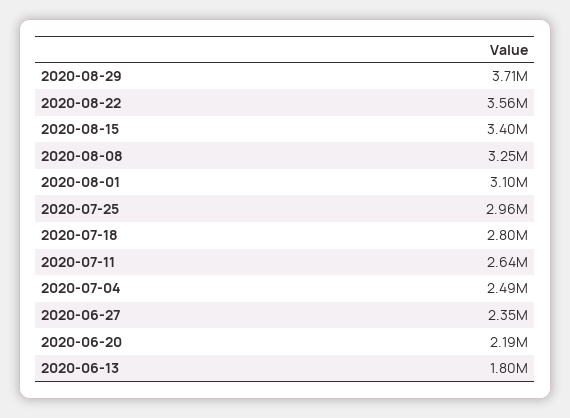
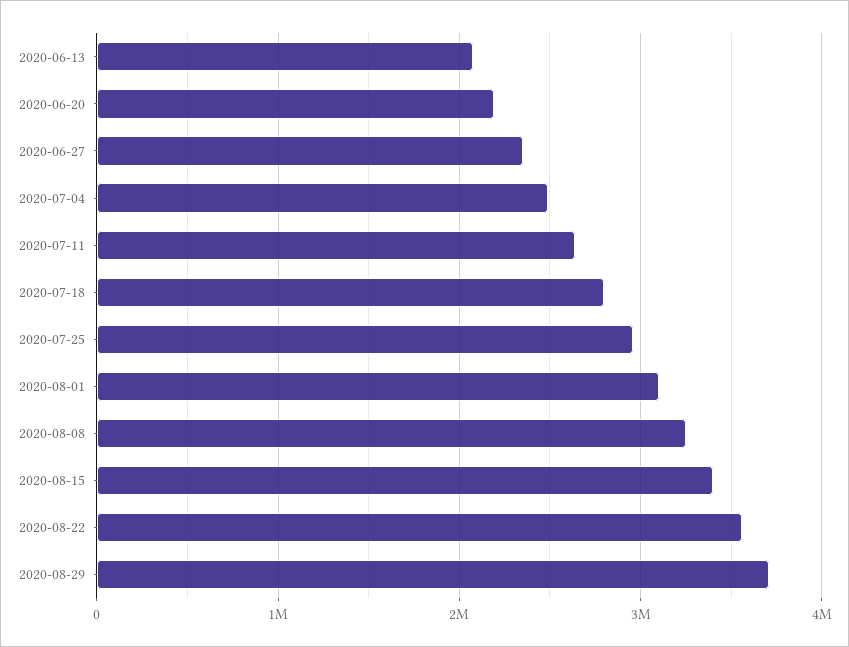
2020-06-13: 1800000 -> 2100000

